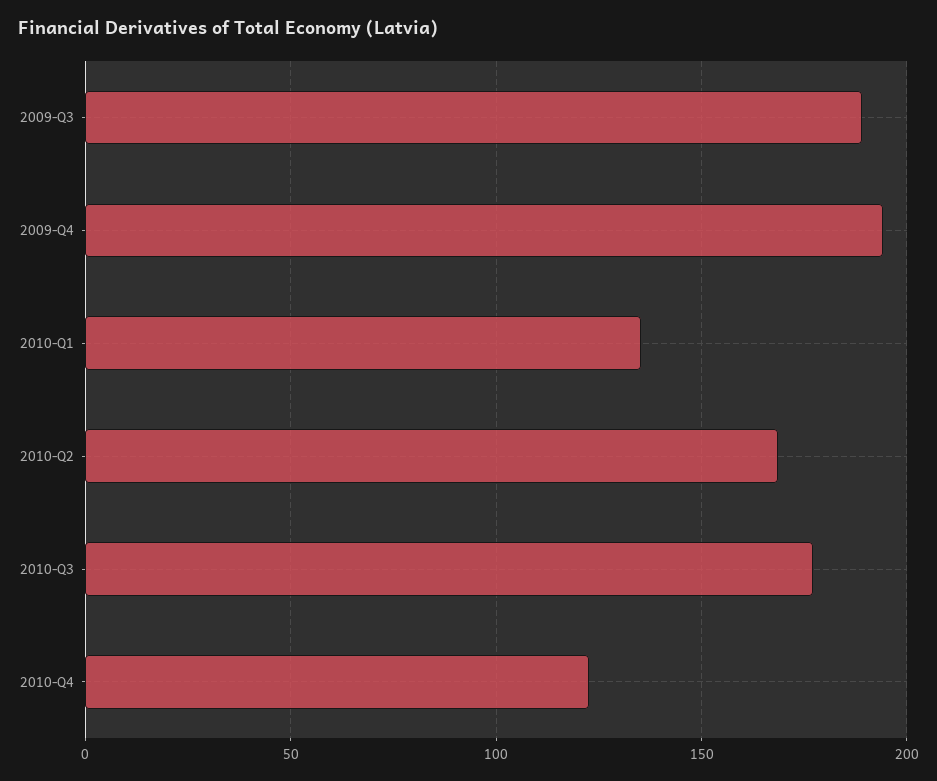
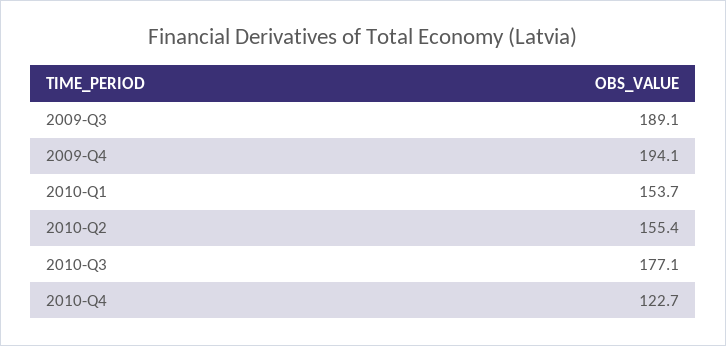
2010-Q1: 135 -> 153.7
2010-Q2: 170 -> 155.4

